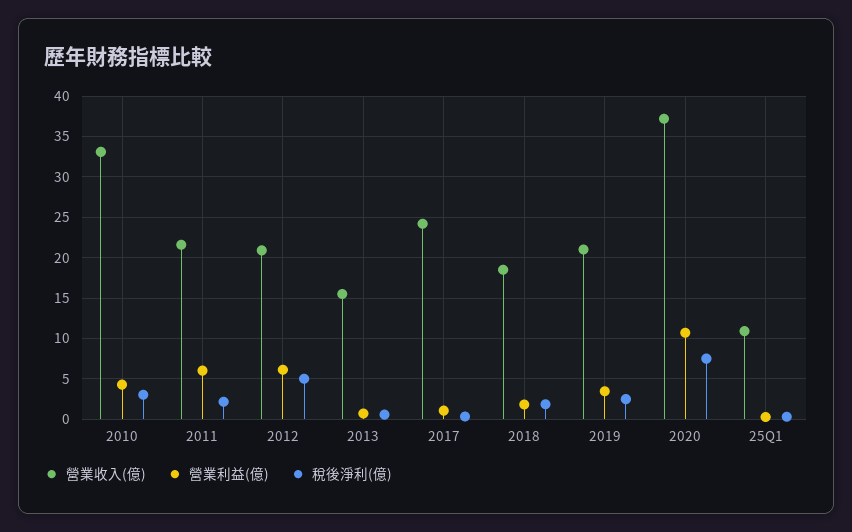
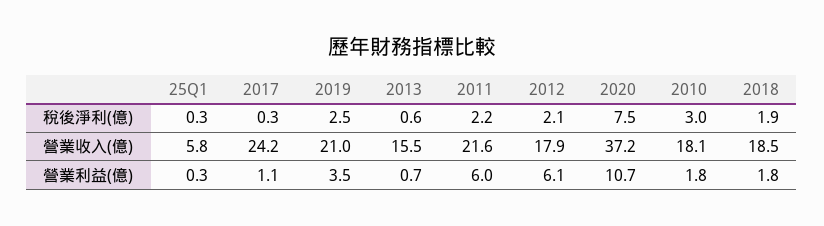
營業收入(億), 2010: 33 -> 18.1
營業利益(億), 2010: 4 -> 1.8
營業收入(億), 2012: 21 -> 17.9
稅後淨利(億), 2012: 5 -> 2.1
營業收入(億), 25Q1: 11 -> 5.8

